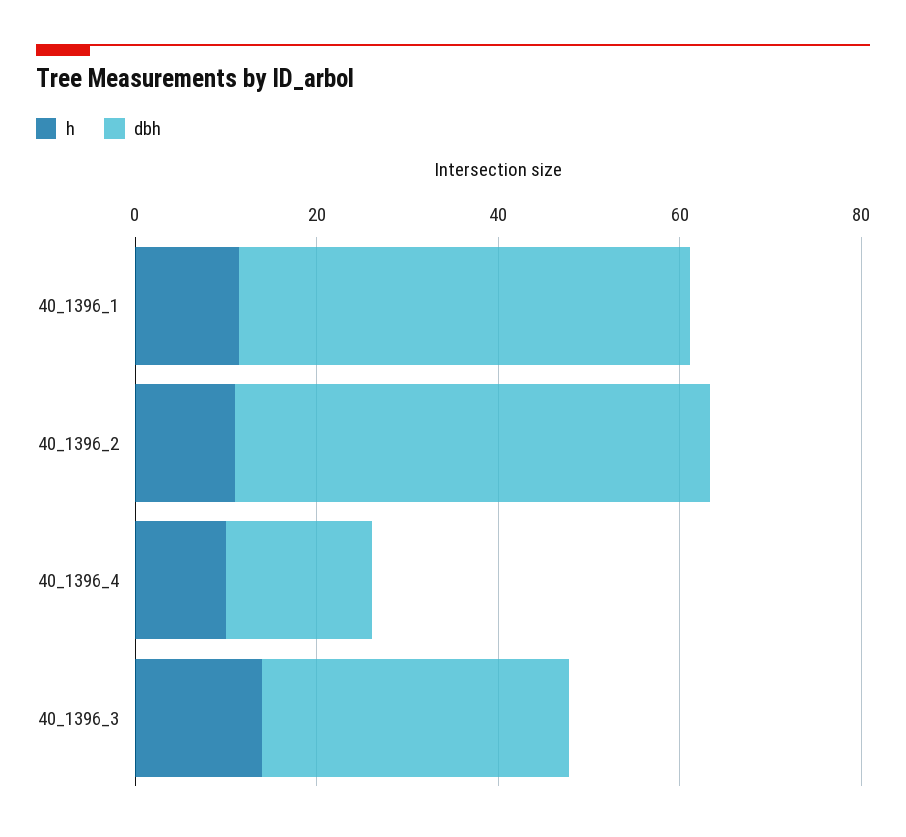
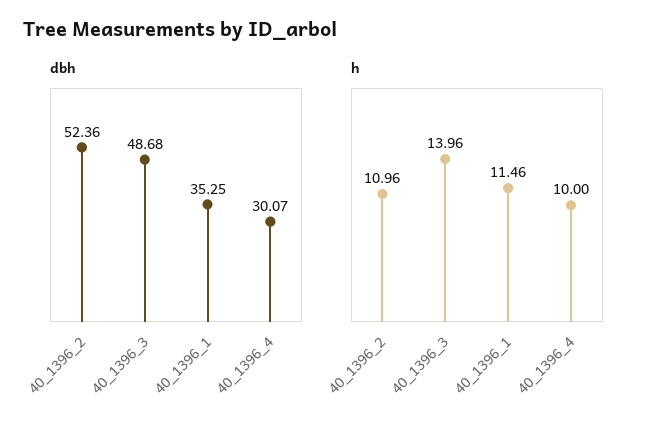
dbh, 40_1396_1: 50 -> 35.25
dbh, 40_1396_4: 15 -> 30.07
dbh, 40_1396_3: 35 -> 48.68

